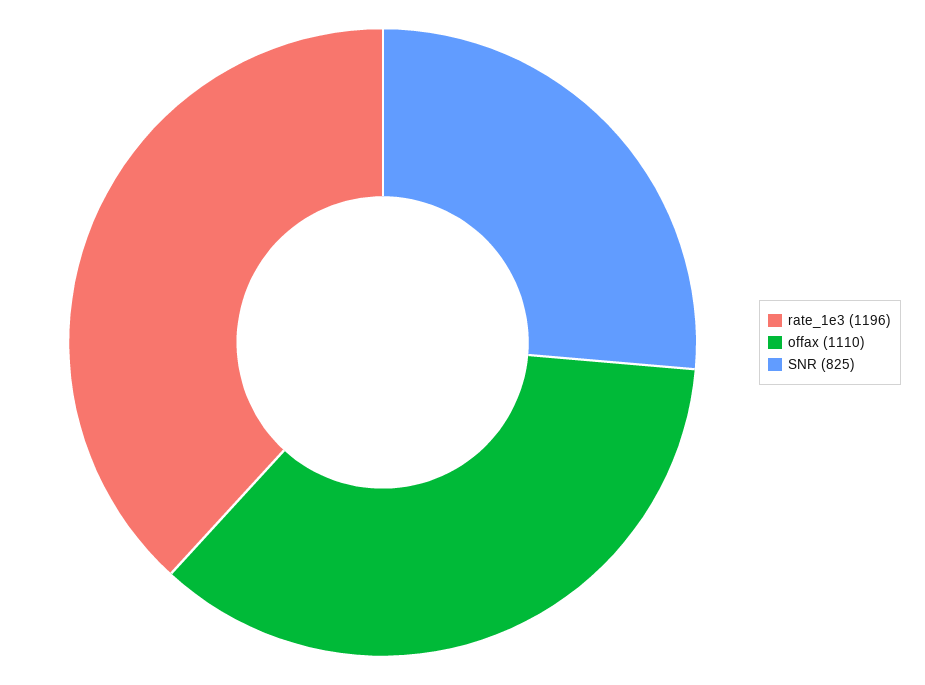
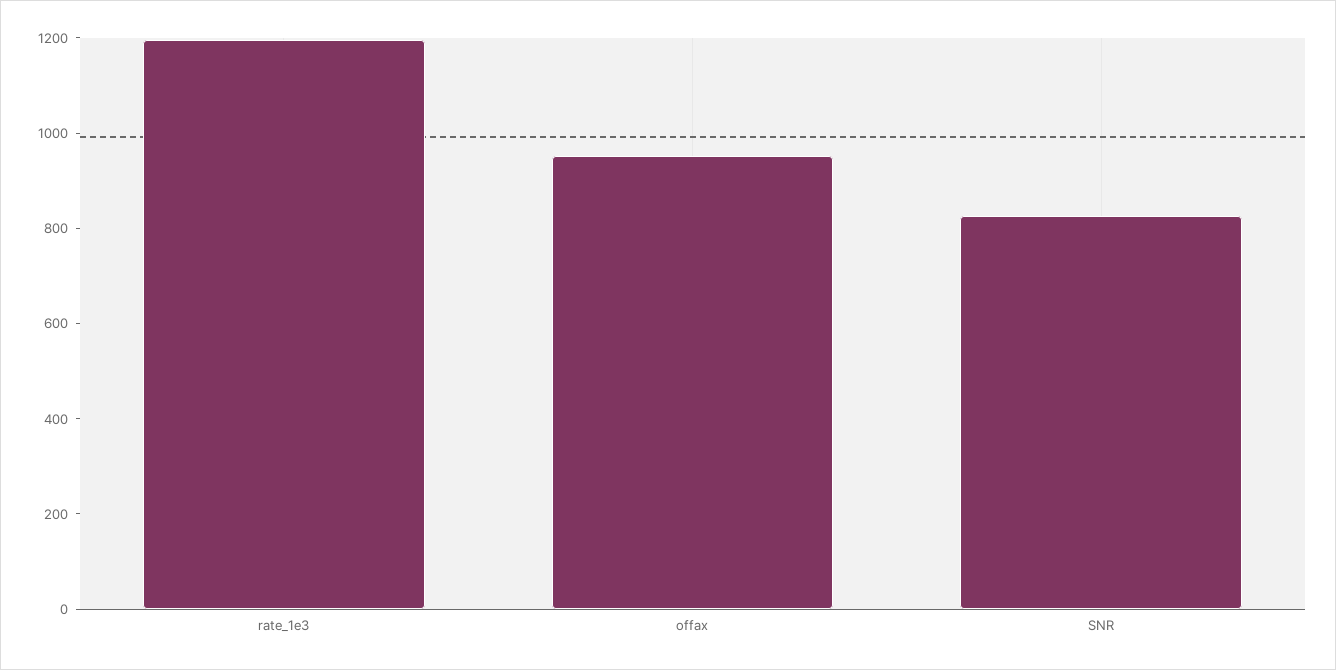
offax: 1110 -> 950

